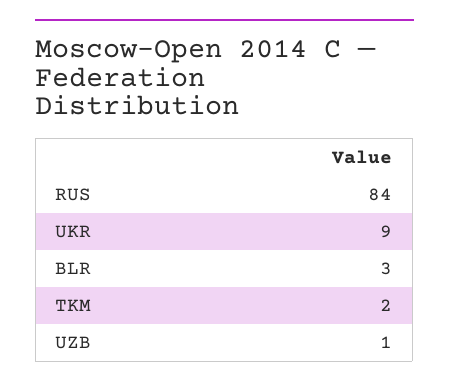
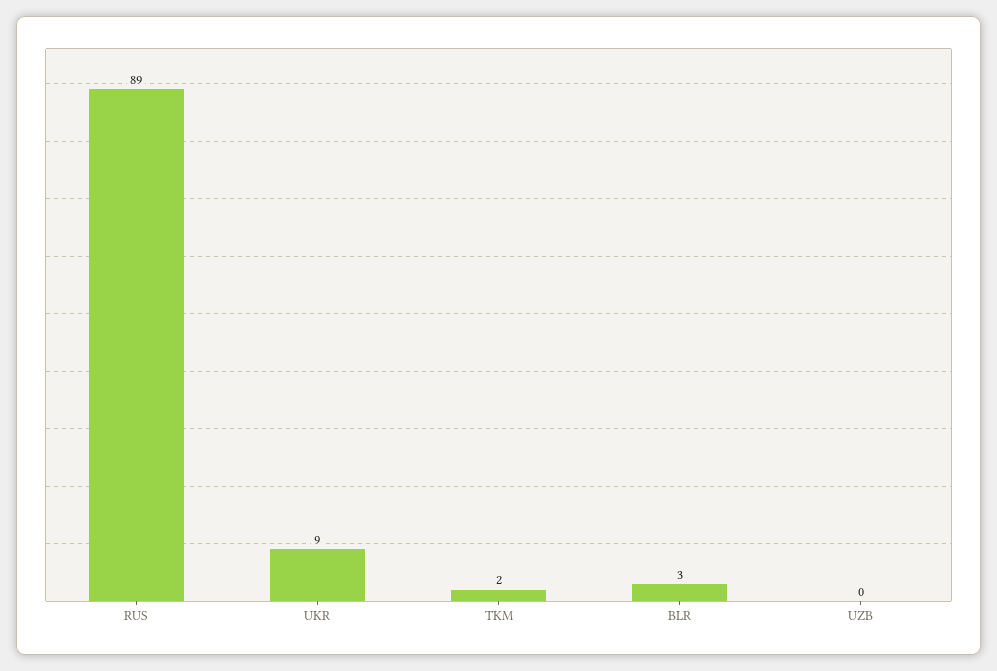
RUS: 84 -> 89
UZB: 1 -> 0

